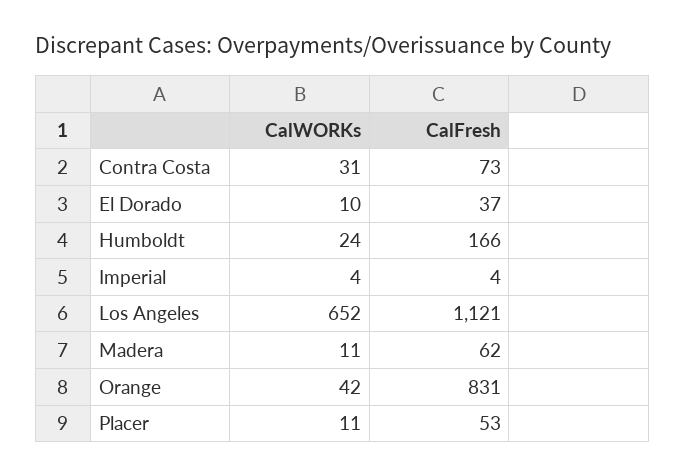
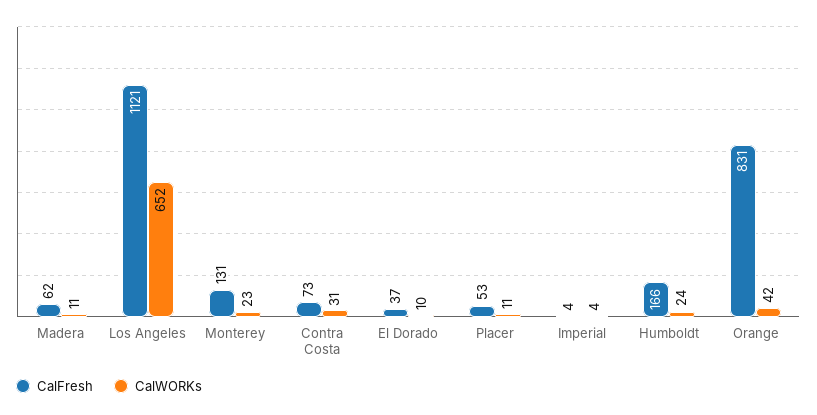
CalFresh, Monterey: none -> 131
CalWORKs, Monterey: none -> 23

